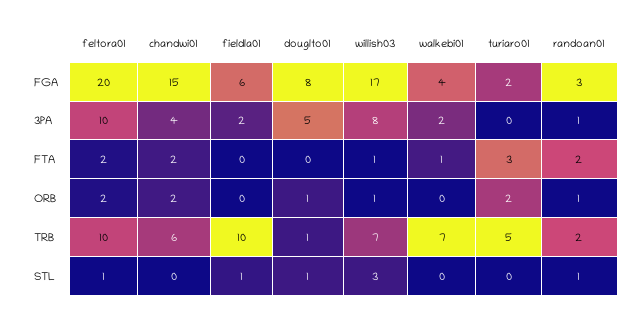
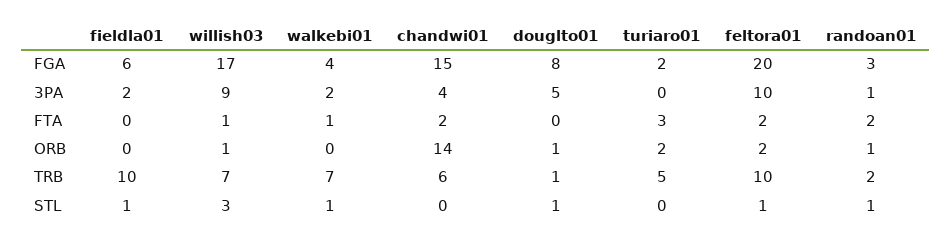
willish03, 3PA: 8 -> 9
chandwi01, ORB: 2 -> 14
walkebi01, STL: 0 -> 1

